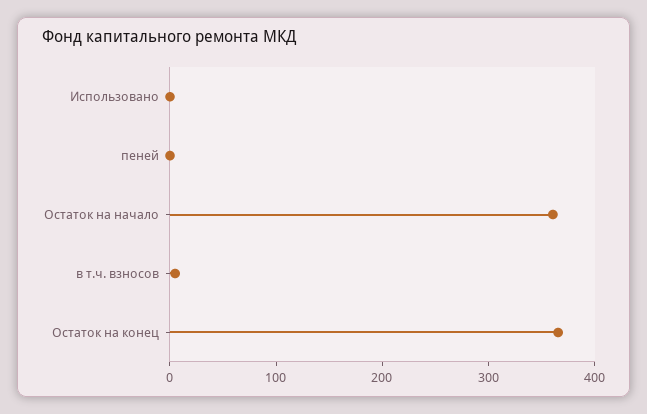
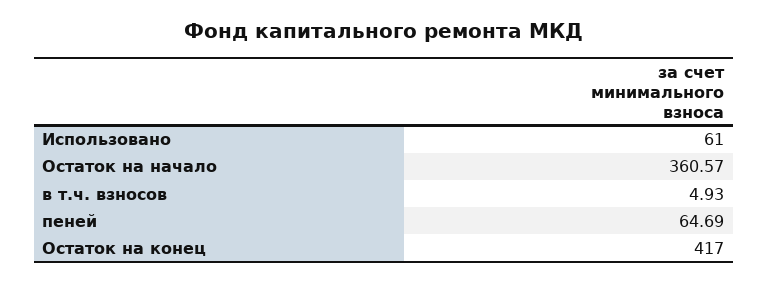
Использовано: 0 -> 61
пеней: 0 -> 64.69
Остаток на конец: 360 -> 417

